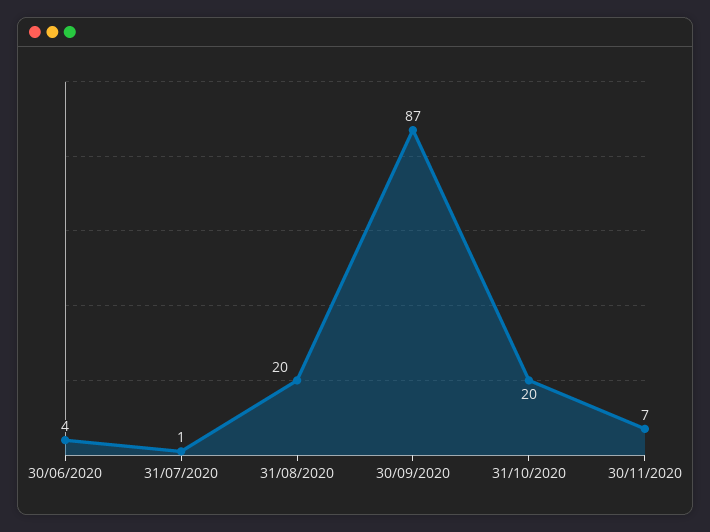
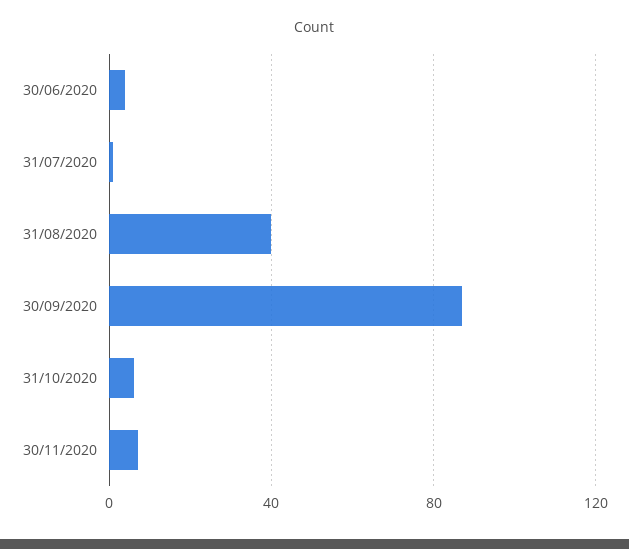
31/08/2020: 20 -> 40
31/10/2020: 20 -> 5

